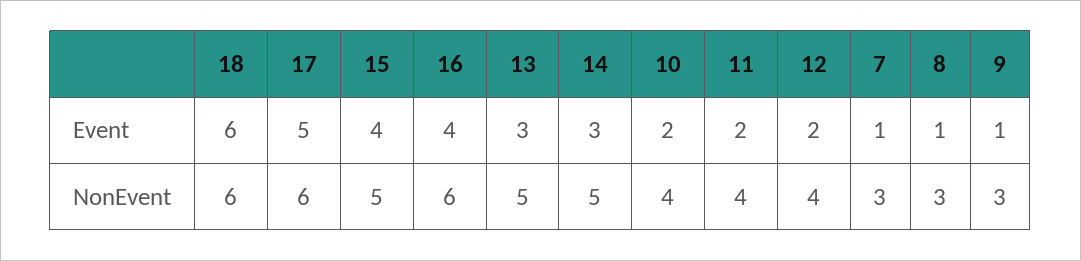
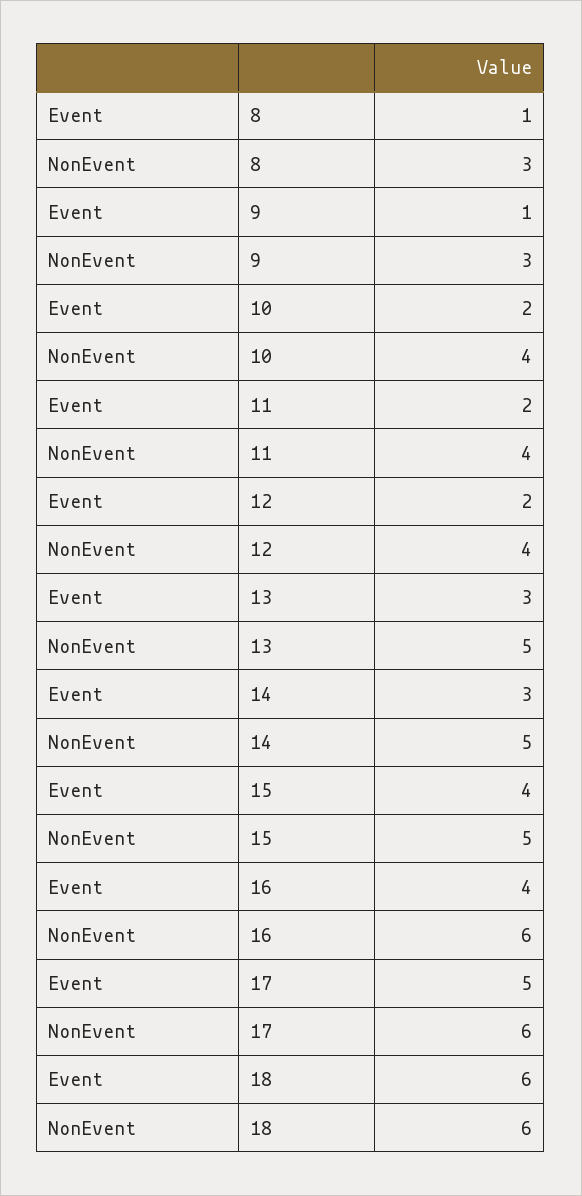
7, Event: 1 -> none
7, NonEvent: 3 -> none

